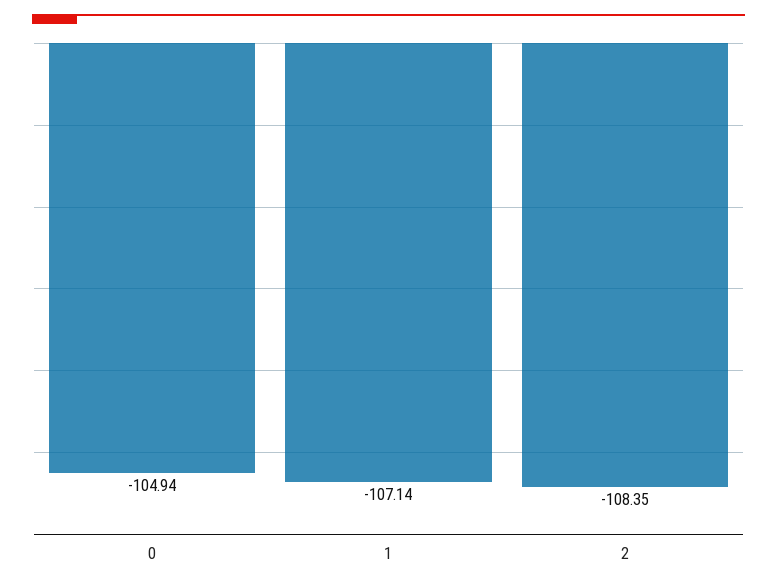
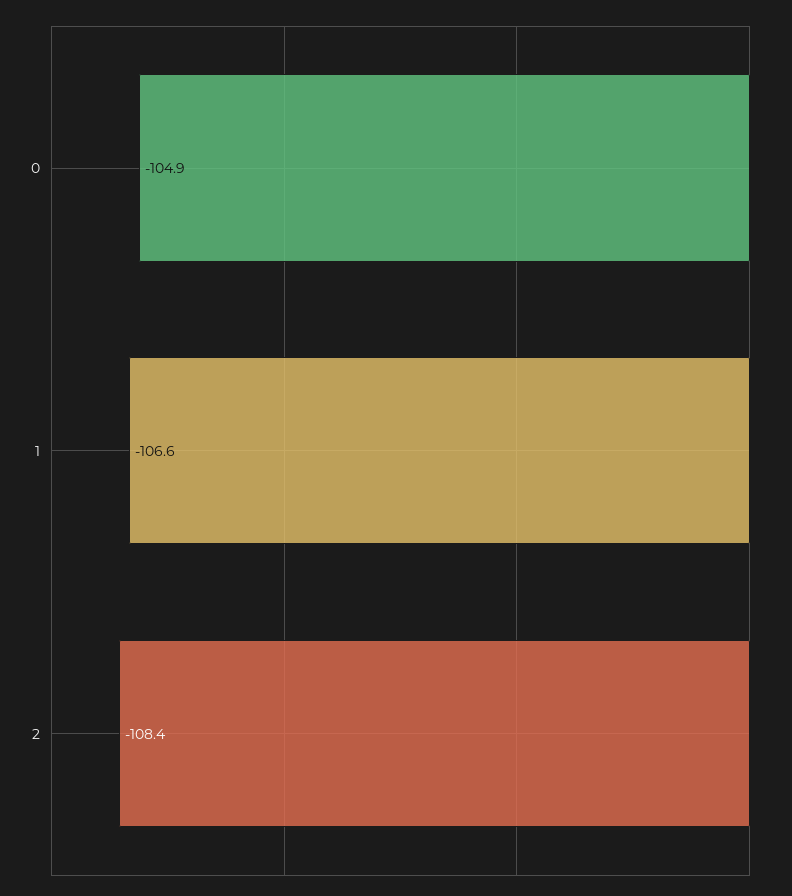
1: -107.14 -> -106.6

